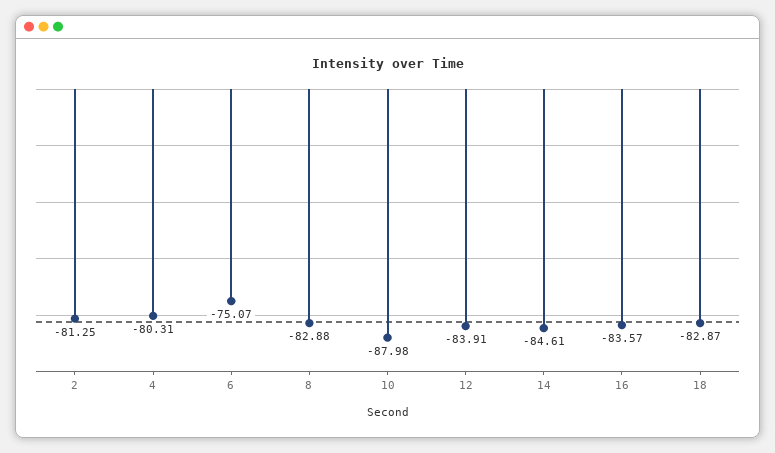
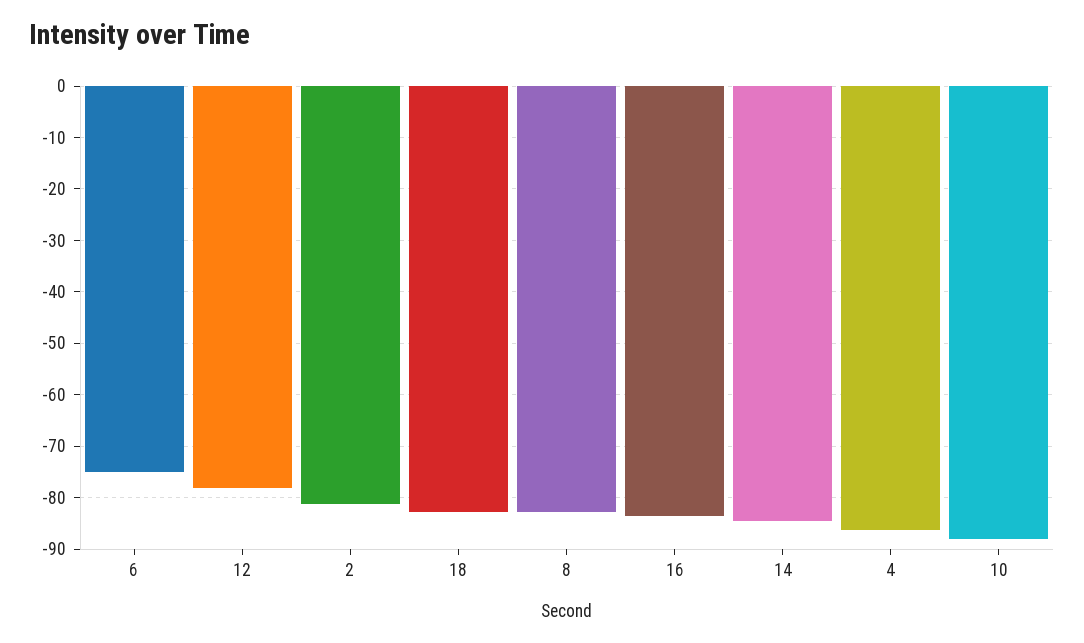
4: -80.31 -> -86
12: -83.91 -> -78

